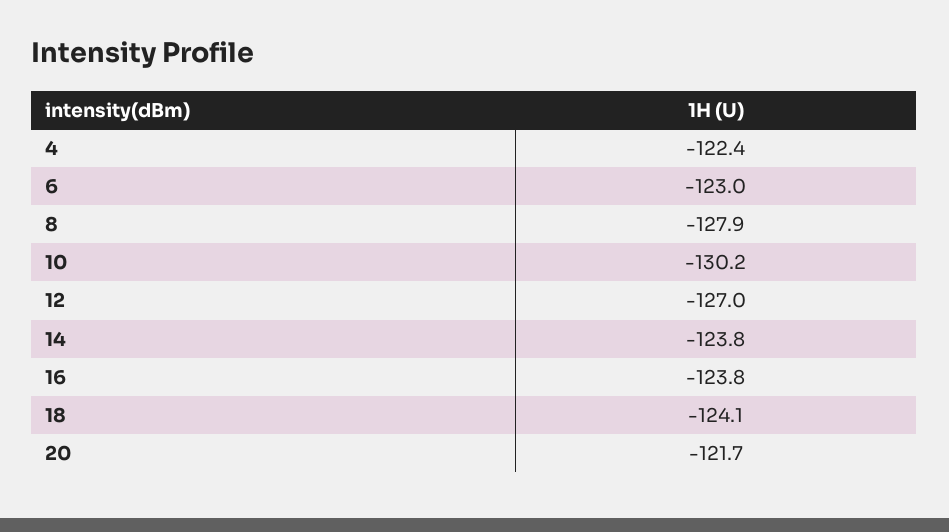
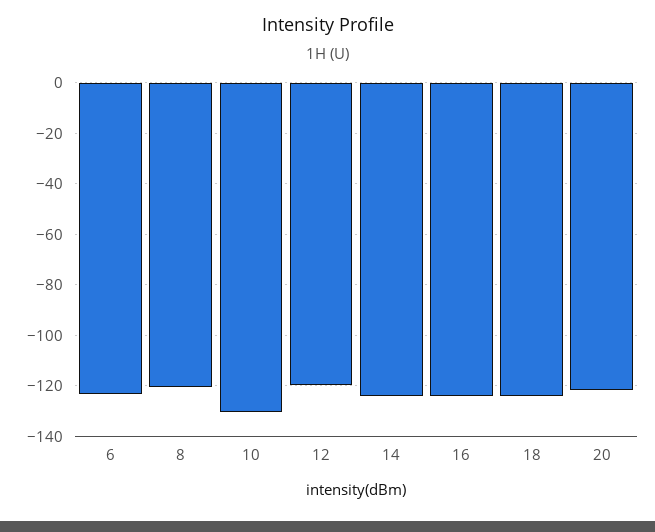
4: -122.4 -> none
8: -127.9 -> -120
12: -127 -> -120

